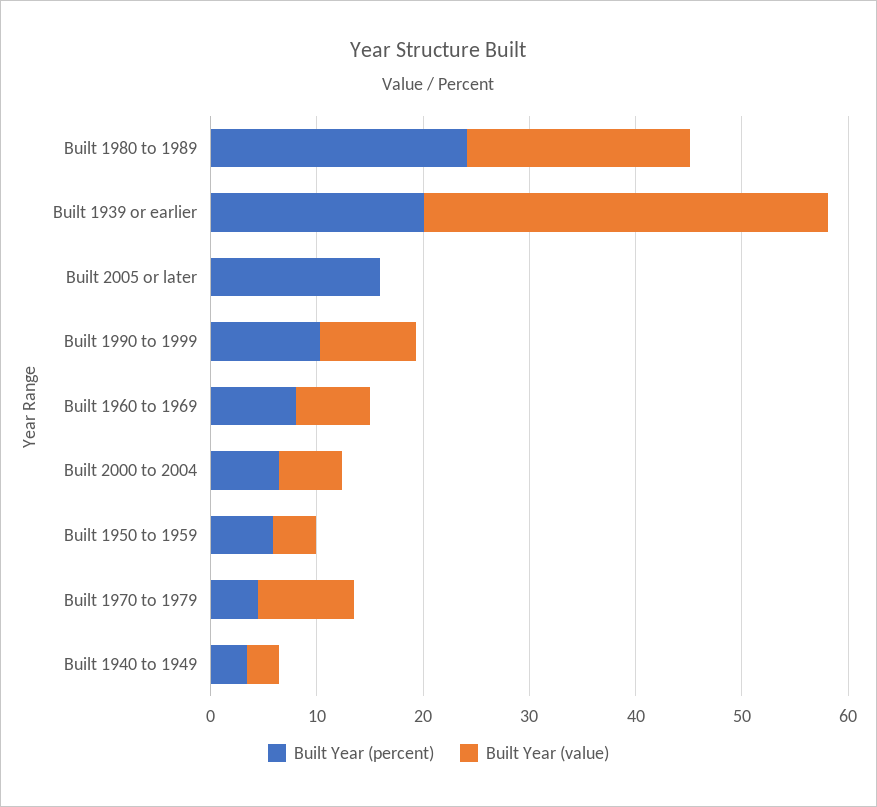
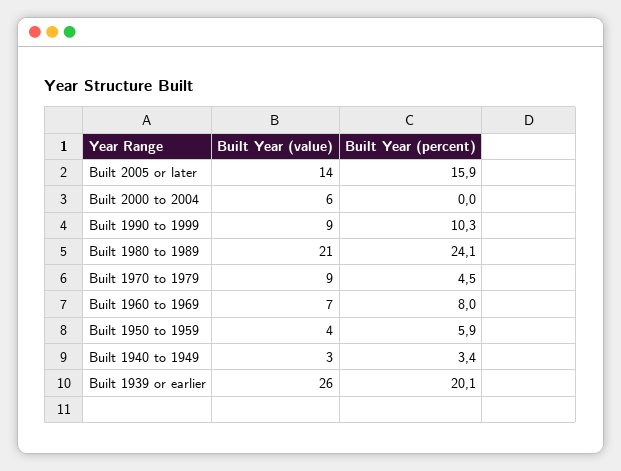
Built Year (value), Built 1939 or earlier: 38 -> 26
Built Year (value), Built 2005 or later: 0 -> 14
Built Year (percent), Built 2000 to 2004: 6 -> 0

